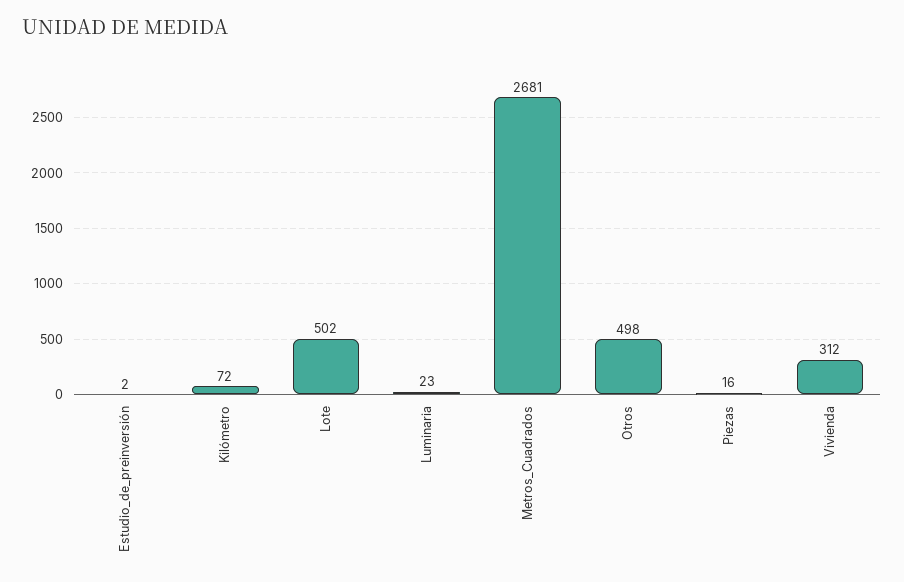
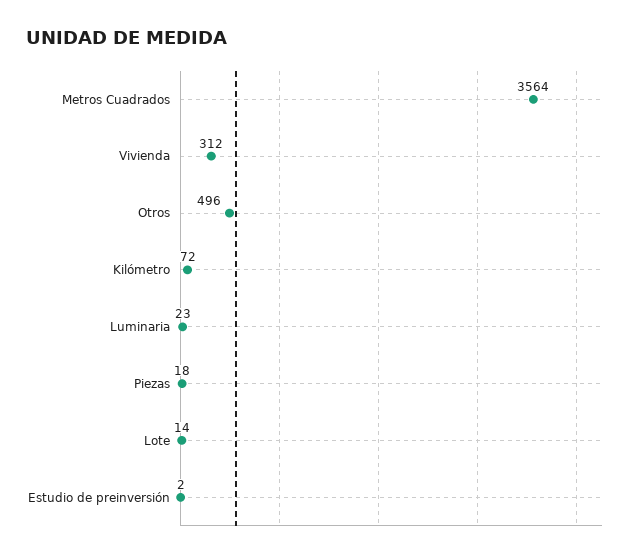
Lote: 502 -> 14
Metros_Cuadrados: 2681 -> 3564
Otros: 498 -> 496
Piezas: 16 -> 18

